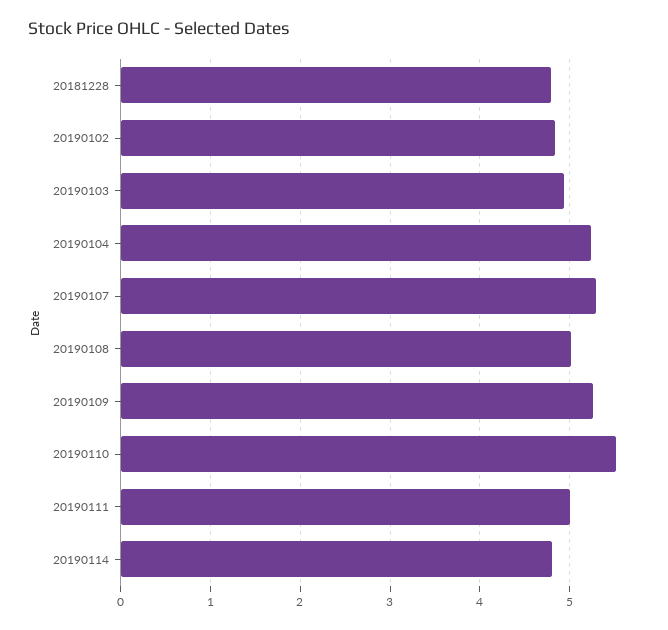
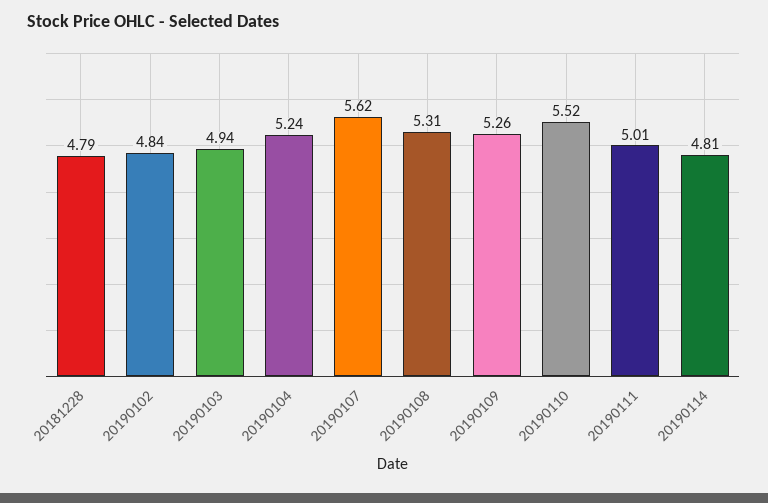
20190107: 5.3 -> 5.62
20190108: 5 -> 5.31

